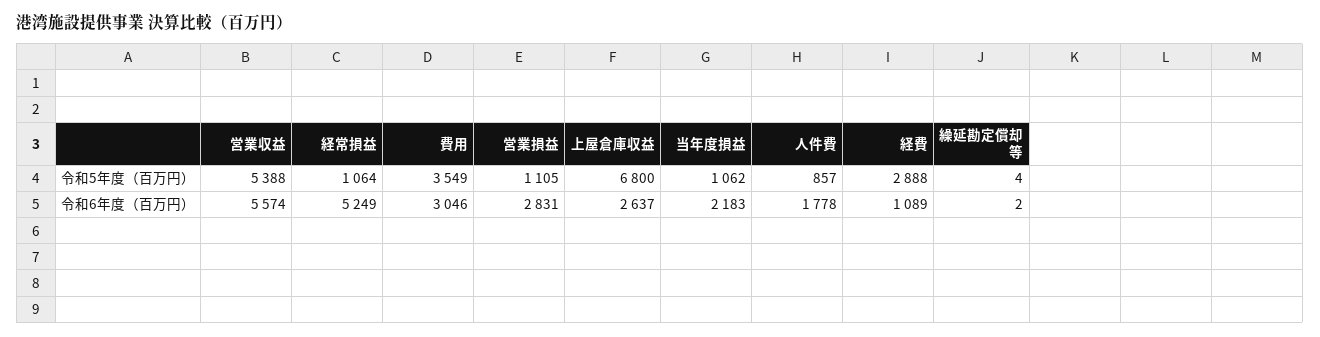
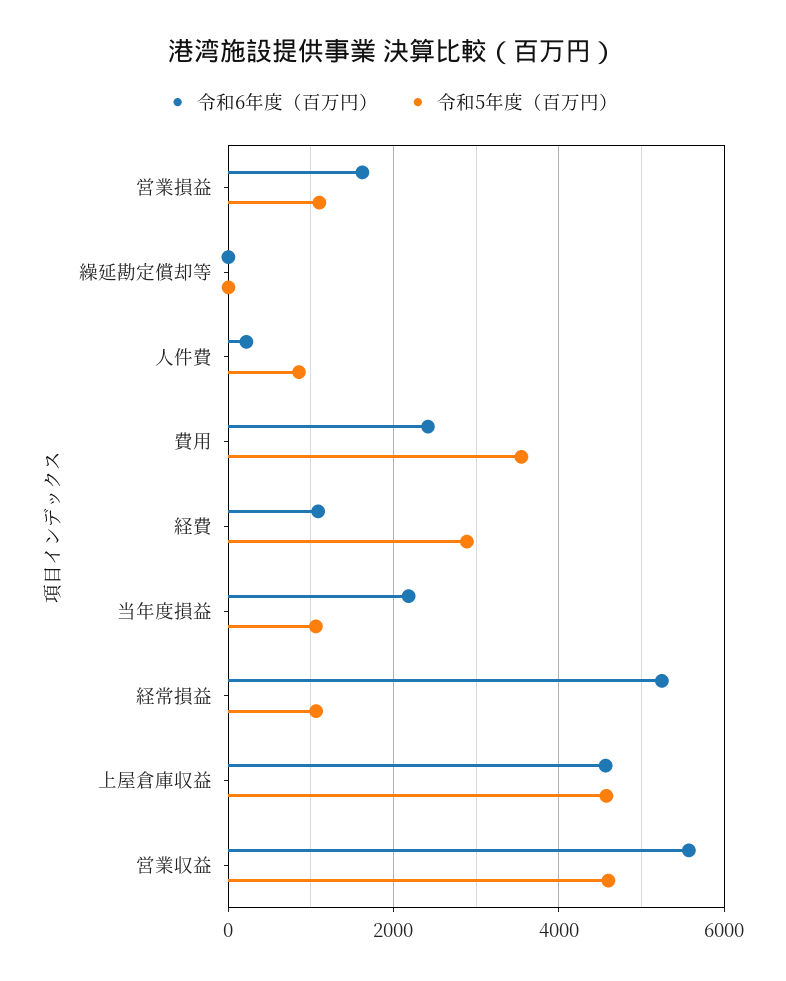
令和5年度（百万円）, 営業収益: 5388 -> 4600
令和5年度（百万円）, 上屋倉庫収益: 6800 -> 4600
令和6年度（百万円）, 費用: 3046 -> 2400
令和6年度（百万円）, 営業損益: 2831 -> 1600
令和6年度（百万円）, 上屋倉庫収益: 2637 -> 4600
令和6年度（百万円）, 人件費: 1778 -> 200

